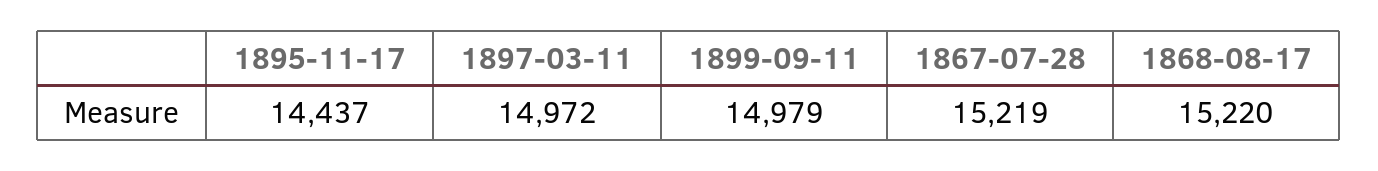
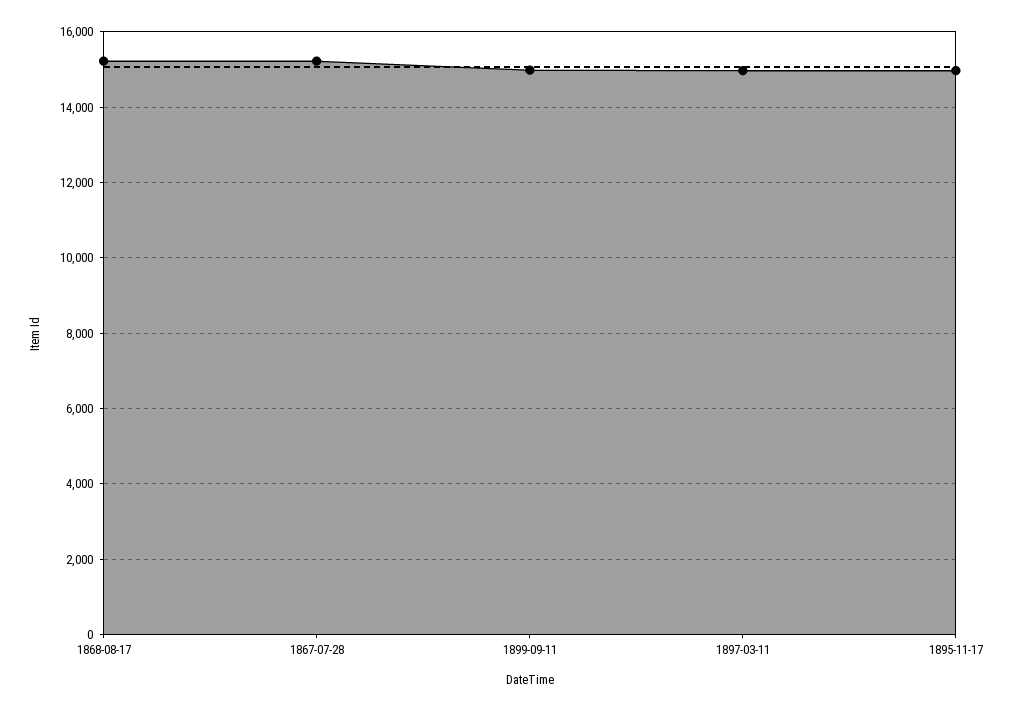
1895-11-17: 14437 -> 15000

